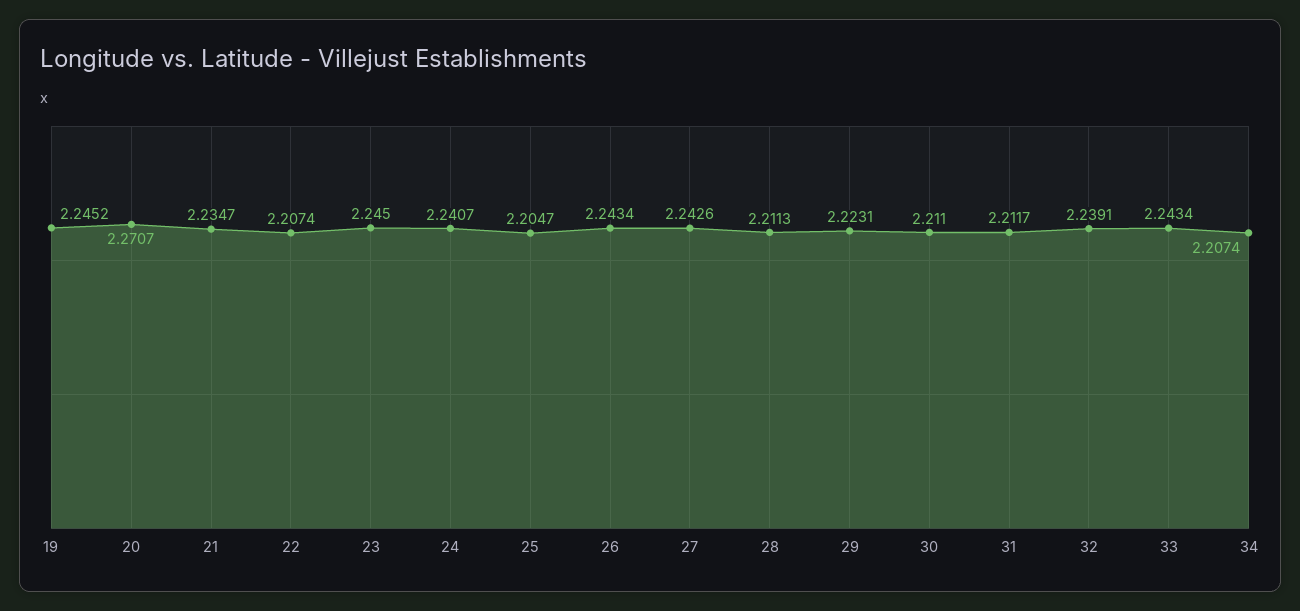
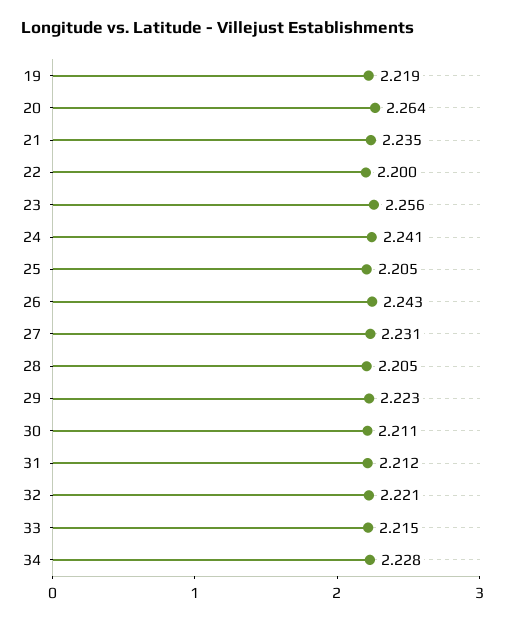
19: 2.2452 -> 2.219
20: 2.2707 -> 2.264
22: 2.2074 -> 2.2
23: 2.245 -> 2.256
27: 2.2426 -> 2.231
28: 2.2113 -> 2.205
32: 2.2391 -> 2.221
33: 2.2434 -> 2.215
34: 2.2074 -> 2.228

